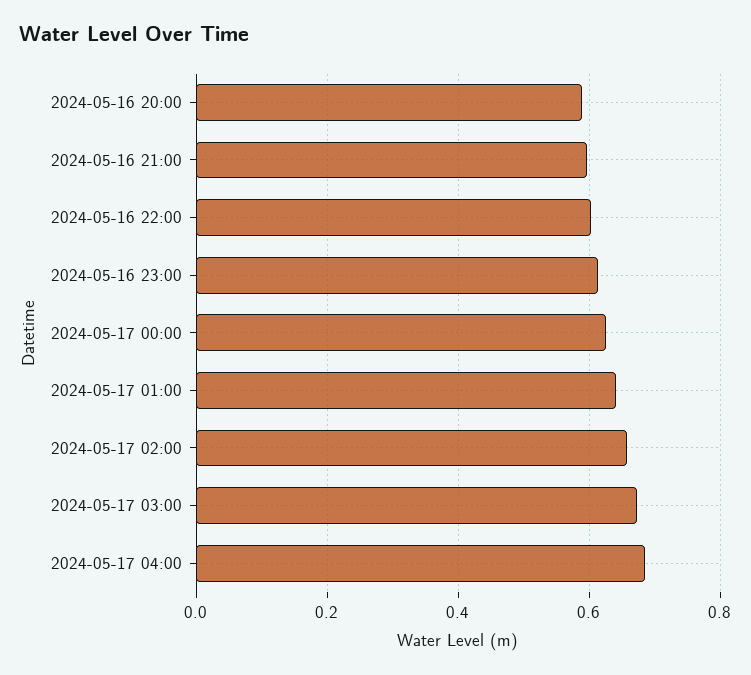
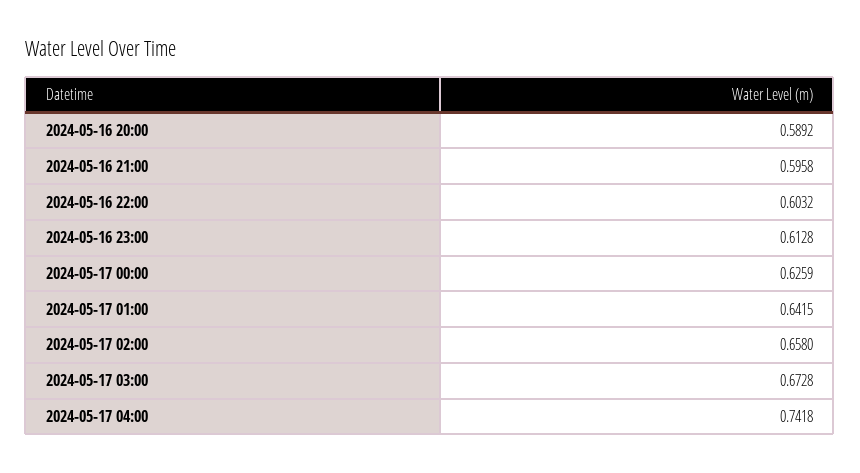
2024-05-17 04:00: 0.68 -> 0.7418

